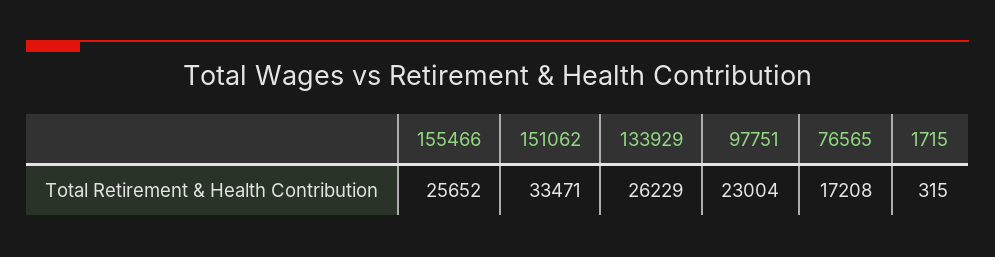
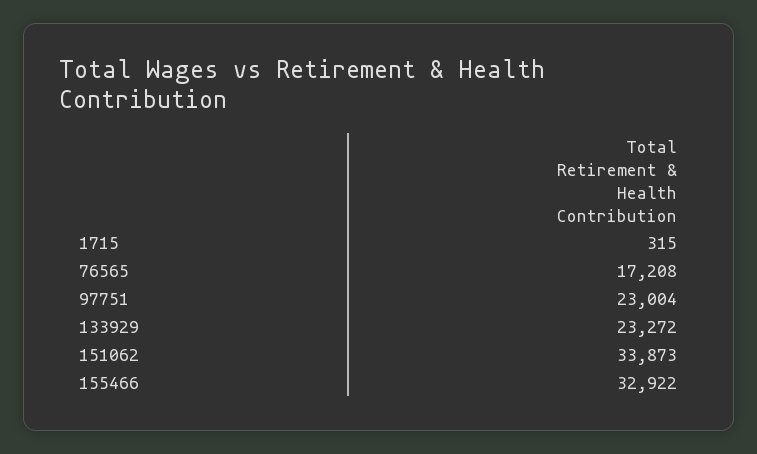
155466: 25652 -> 32922
151062: 33471 -> 33873
133929: 26229 -> 23272

